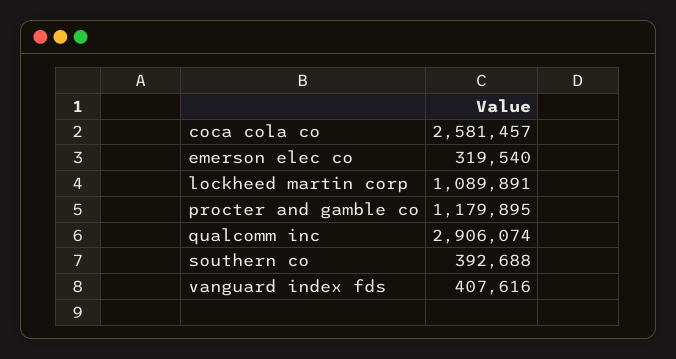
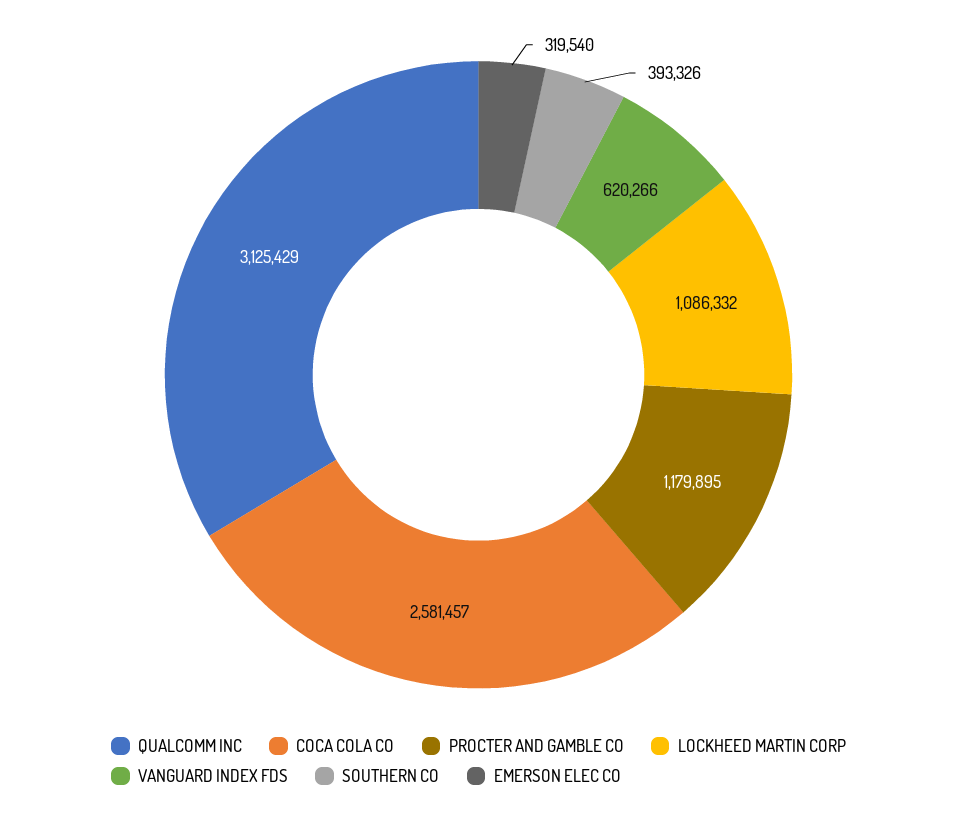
lockheed martin corp: 1089891 -> 1086332
qualcomm inc: 2906074 -> 3125429
southern co: 392688 -> 393326
vanguard index fds: 407616 -> 620266

